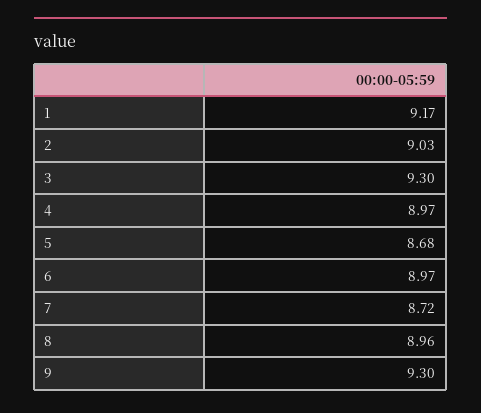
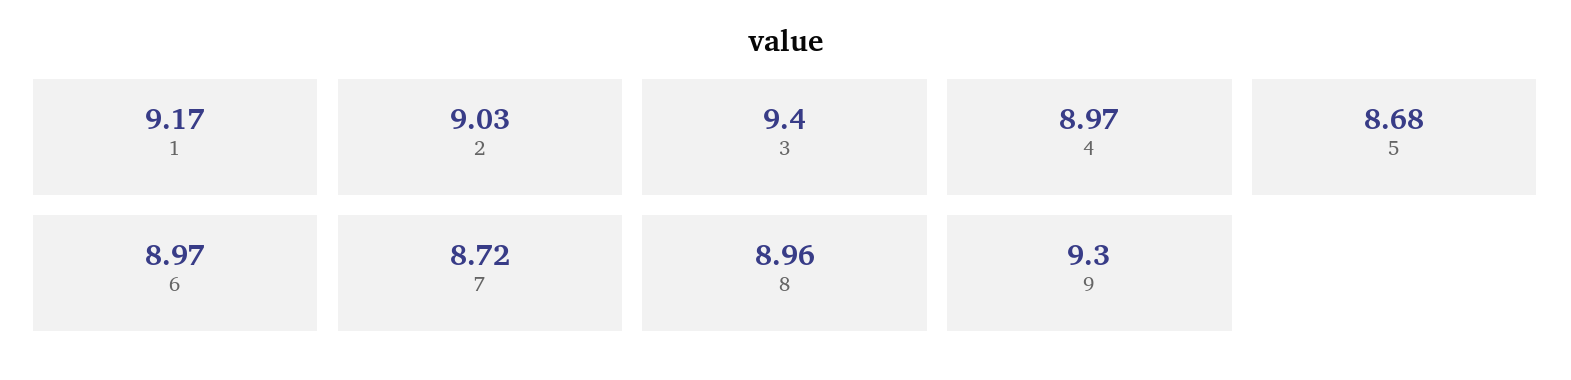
3: 9.3 -> 9.4

